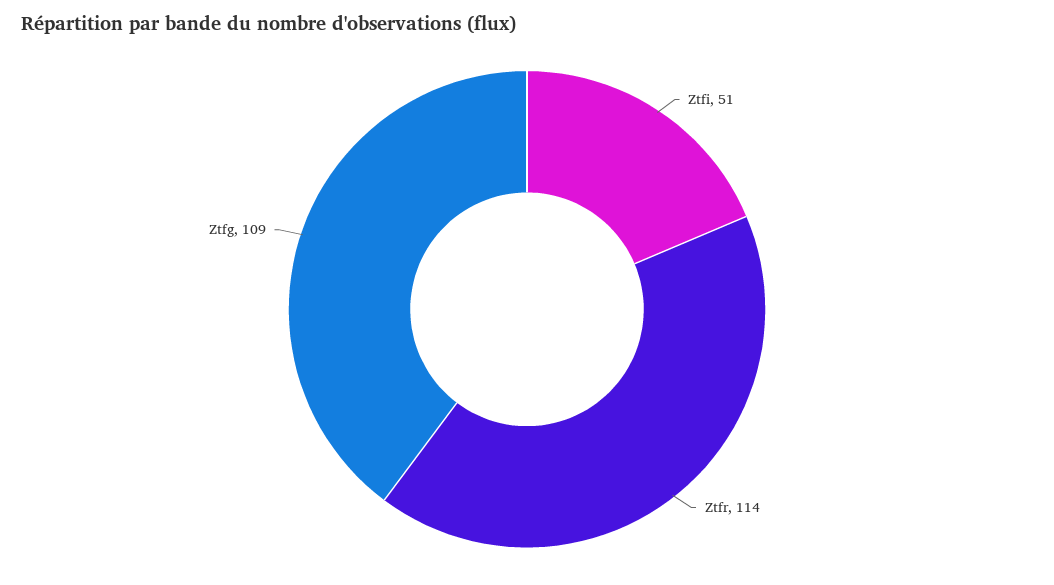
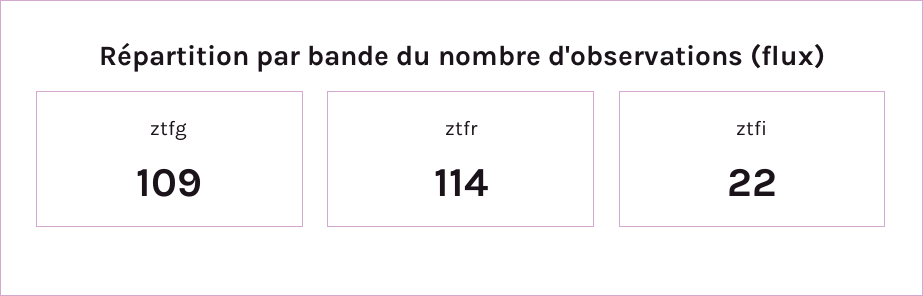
Ztfi: 51 -> 22

